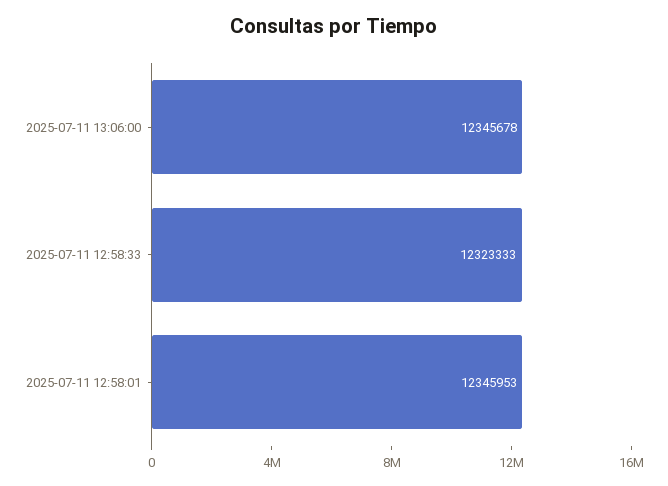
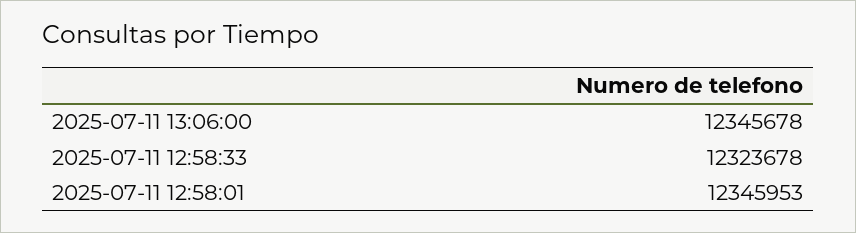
2025-07-11 12:58:33: 12323333 -> 12323678

